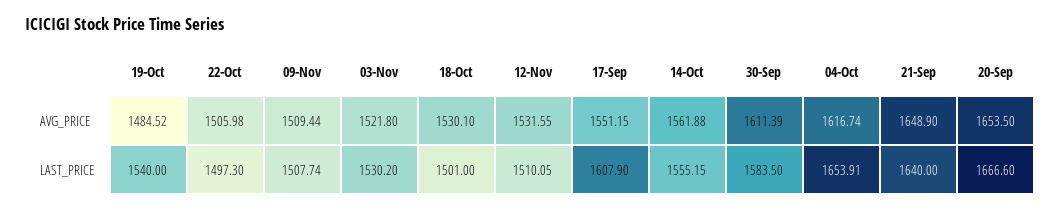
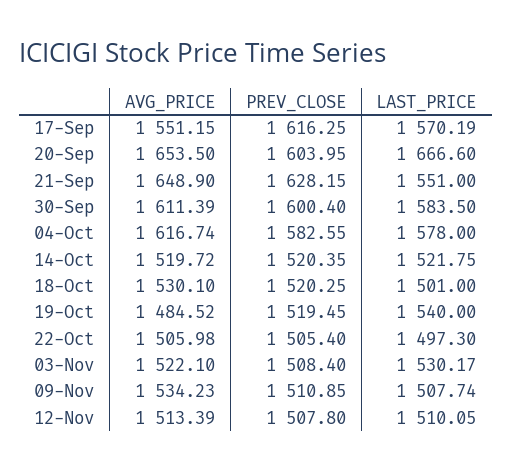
09-Nov, AVG_PRICE: 1509.44 -> 1534.23
03-Nov, AVG_PRICE: 1521.8 -> 1522.1
12-Nov, AVG_PRICE: 1531.55 -> 1513.39
14-Oct, AVG_PRICE: 1561.88 -> 1519.72
03-Nov, LAST_PRICE: 1530.2 -> 1530.17
17-Sep, LAST_PRICE: 1607.9 -> 1570.19
14-Oct, LAST_PRICE: 1555.15 -> 1521.75
04-Oct, LAST_PRICE: 1653.91 -> 1578
21-Sep, LAST_PRICE: 1640 -> 1551
17-Sep, PREV_CLOSE: none -> 1616.25
20-Sep, PREV_CLOSE: none -> 1603.95
21-Sep, PREV_CLOSE: none -> 1628.15
30-Sep, PREV_CLOSE: none -> 1600.4
04-Oct, PREV_CLOSE: none -> 1582.55
14-Oct, PREV_CLOSE: none -> 1520.35
18-Oct, PREV_CLOSE: none -> 1520.25
19-Oct, PREV_CLOSE: none -> 1519.45
22-Oct, PREV_CLOSE: none -> 1505.4
03-Nov, PREV_CLOSE: none -> 1508.4
09-Nov, PREV_CLOSE: none -> 1510.85
12-Nov, PREV_CLOSE: none -> 1507.8

